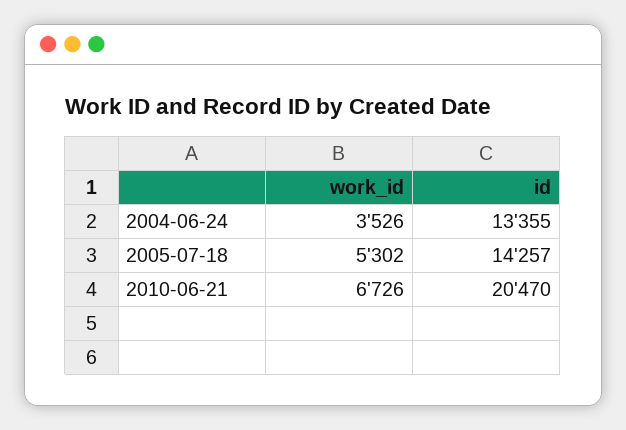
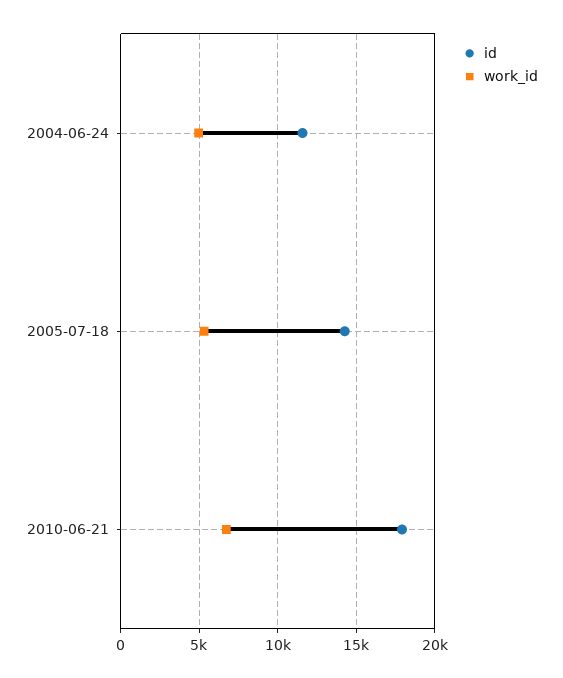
work_id, 2004-06-24: 3526 -> 5000
id, 2004-06-24: 13355 -> 11500
id, 2010-06-21: 20470 -> 18000

